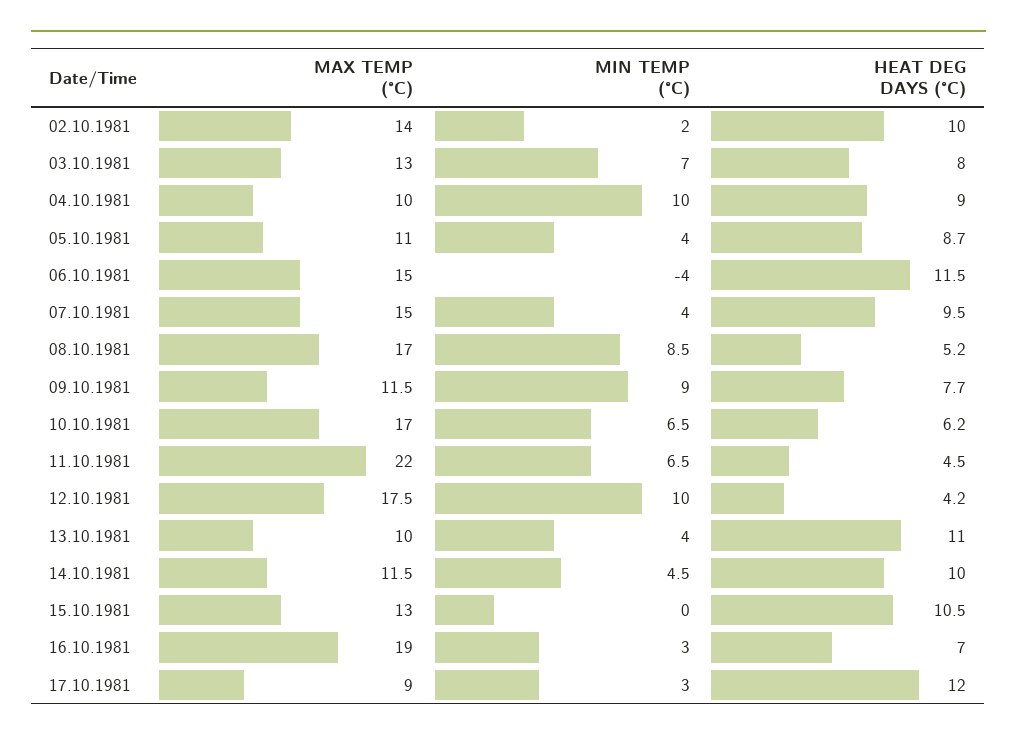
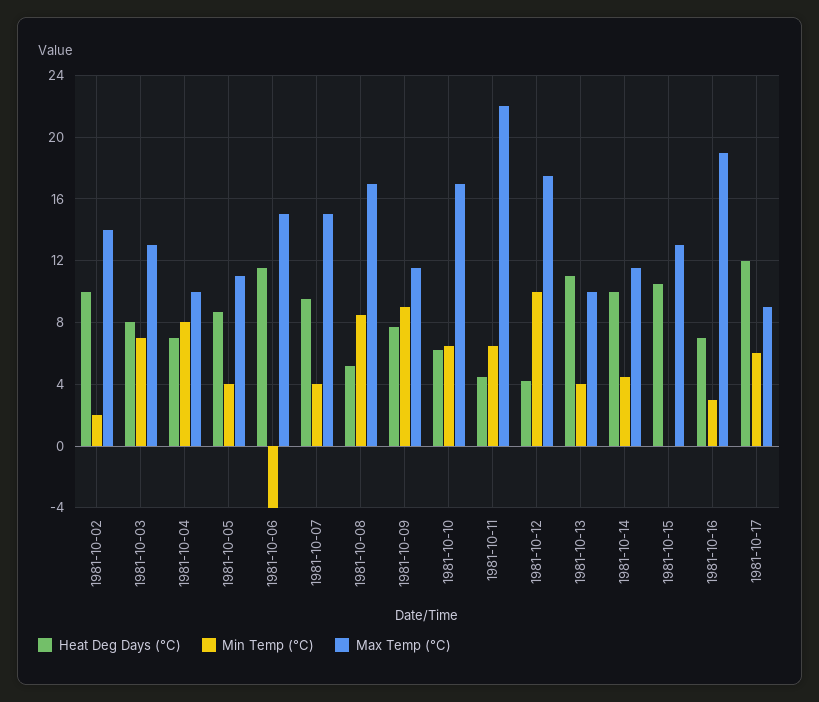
MIN TEMP (°C), 04.10.1981: 10 -> 8
HEAT DEG DAYS (°C), 04.10.1981: 9 -> 7
MIN TEMP (°C), 17.10.1981: 3 -> 6

